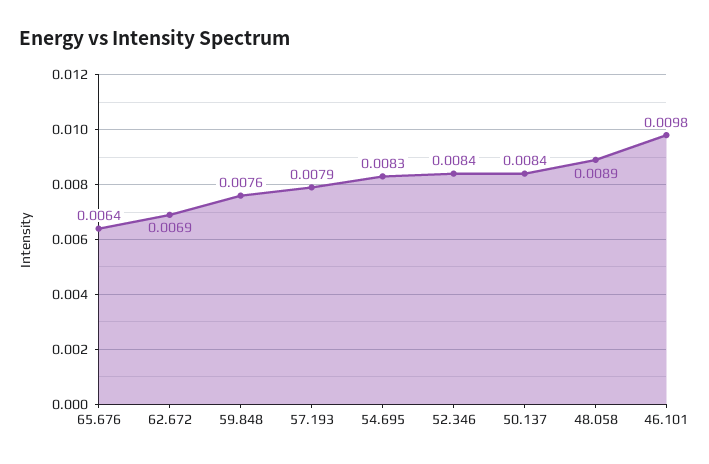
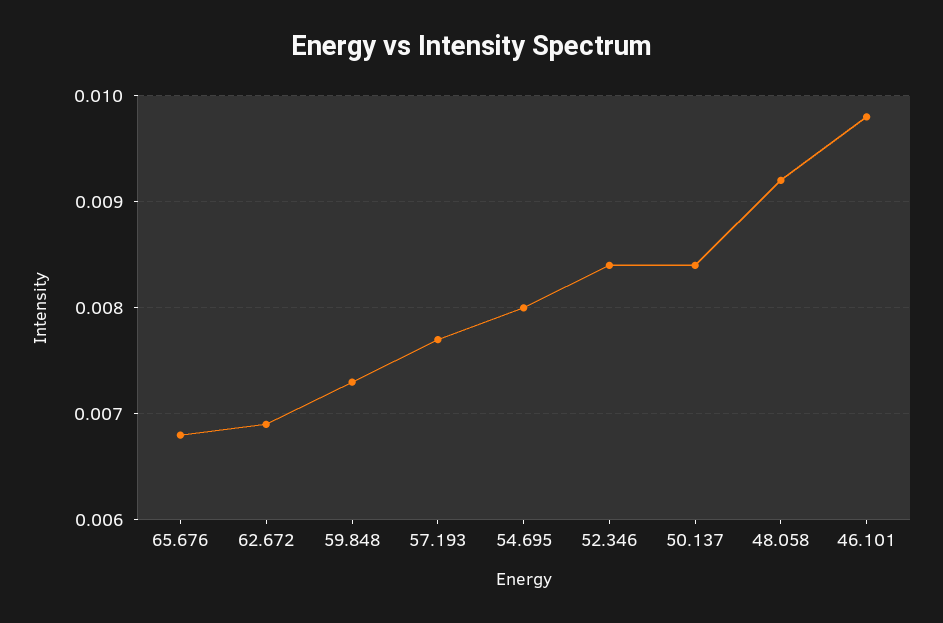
65.676: 0.0064 -> 0.0068
59.848: 0.0076 -> 0.0073
57.193: 0.0079 -> 0.0077
54.695: 0.0083 -> 0.008
48.058: 0.0089 -> 0.0092

